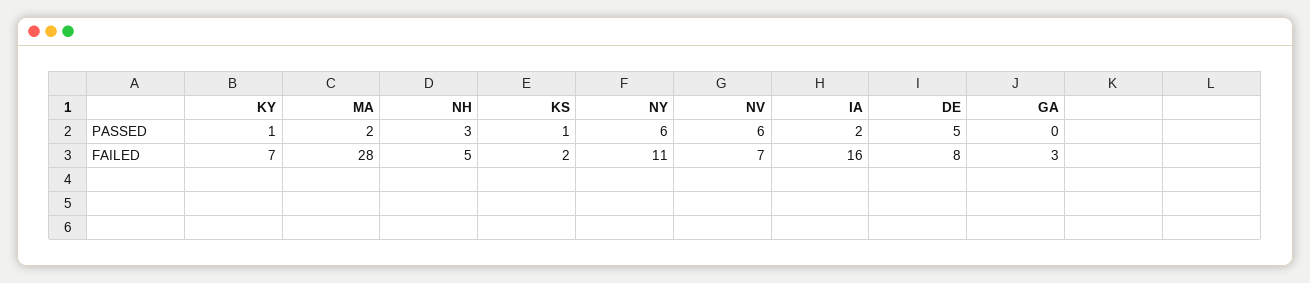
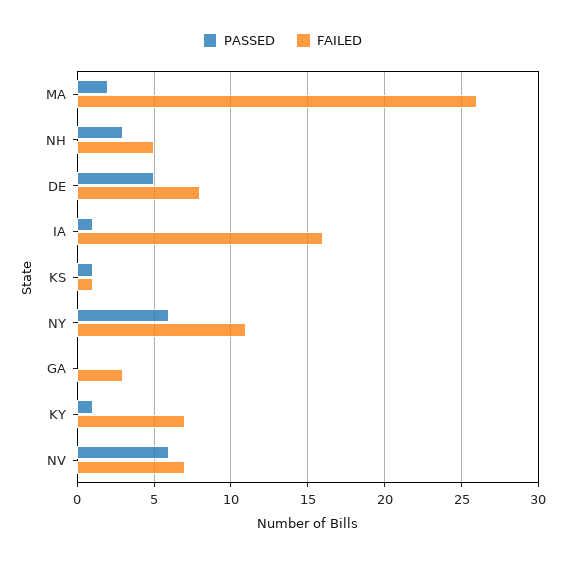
PASSED, IA: 2 -> 1
FAILED, MA: 28 -> 26
FAILED, KS: 2 -> 1

